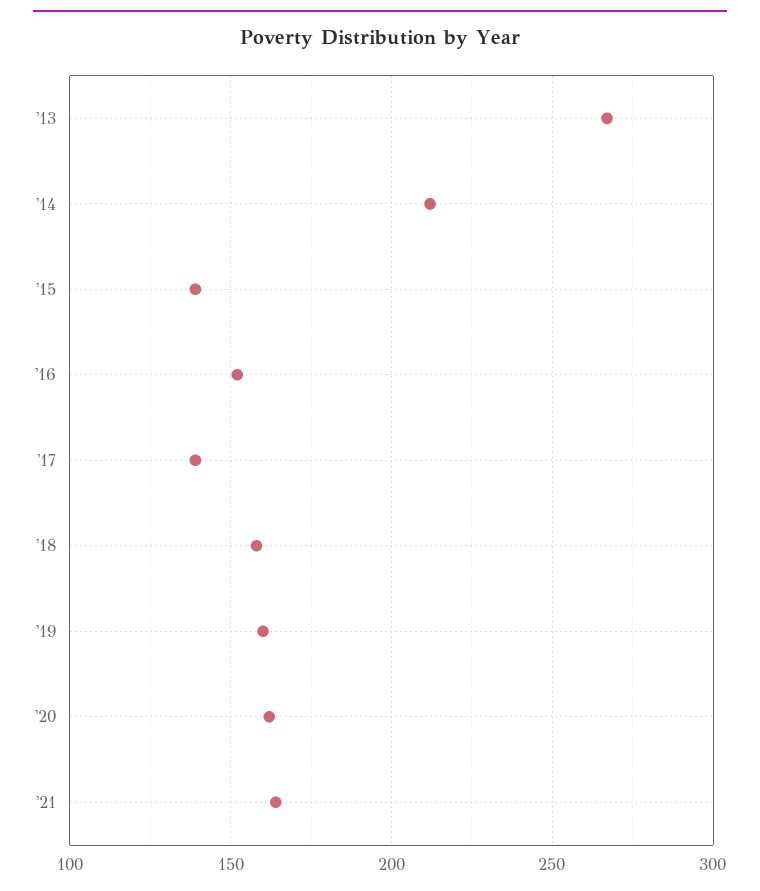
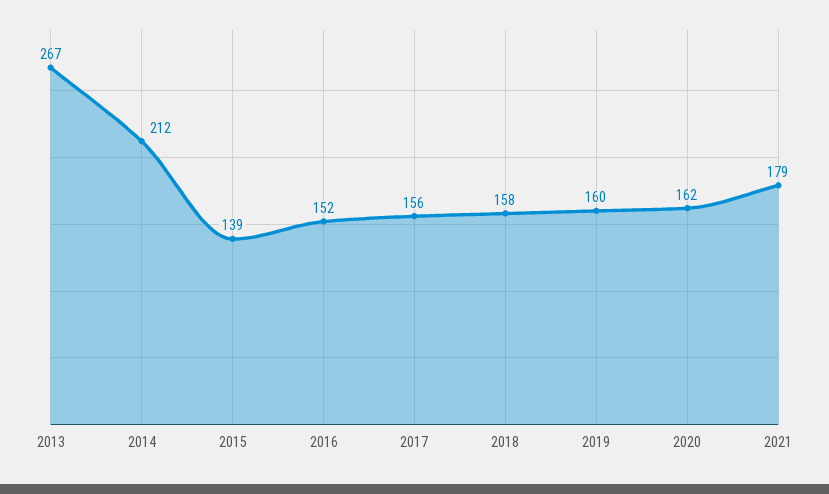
'17: 140 -> 156
'21: 165 -> 179

